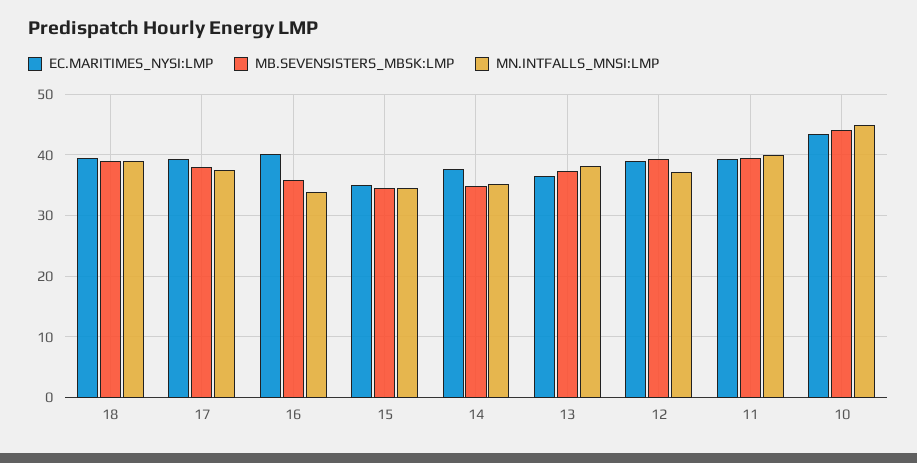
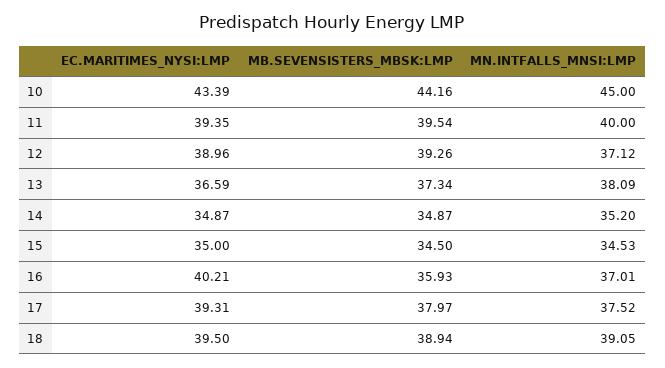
MN.INTFALLS_MNSI:LMP, 16: 34 -> 37.01
EC.MARITIMES_NYSI:LMP, 14: 38 -> 34.87

